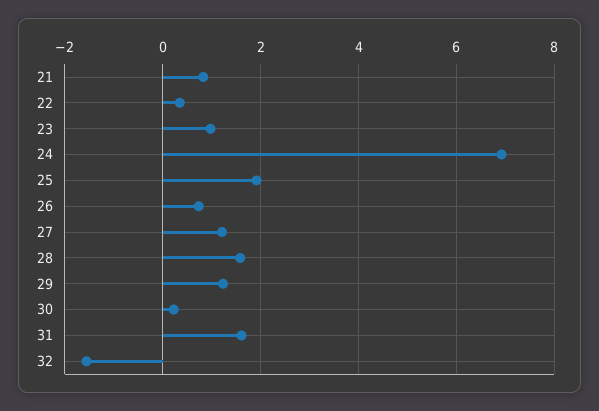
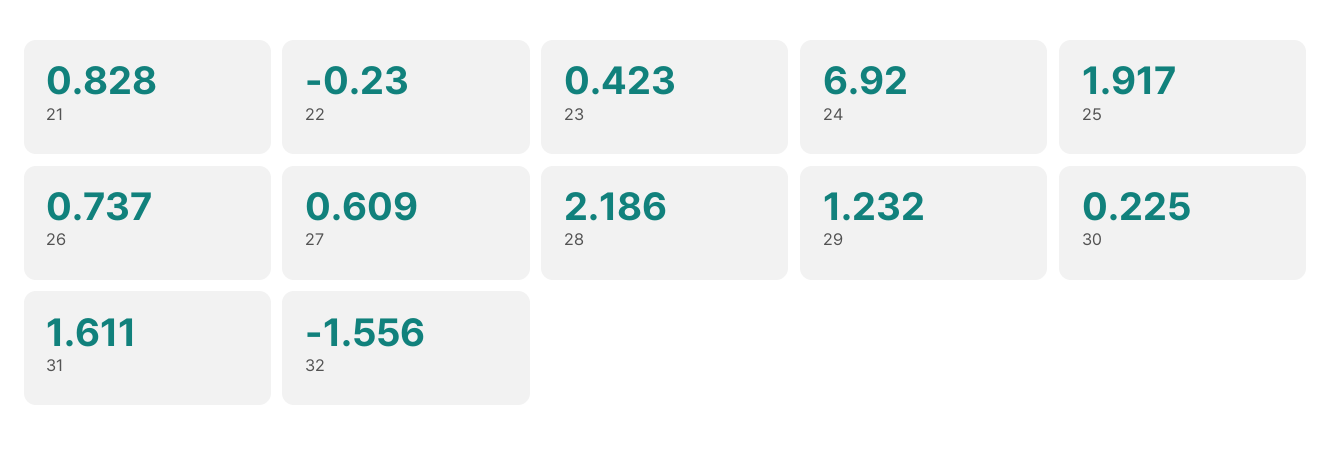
22: 0.4 -> -0.23
23: 1 -> 0.423
27: 1.2 -> 0.609
28: 1.6 -> 2.186

